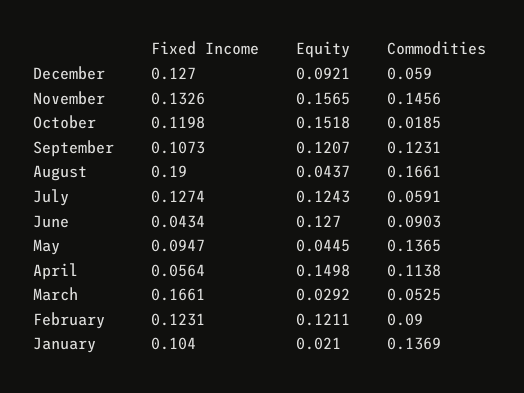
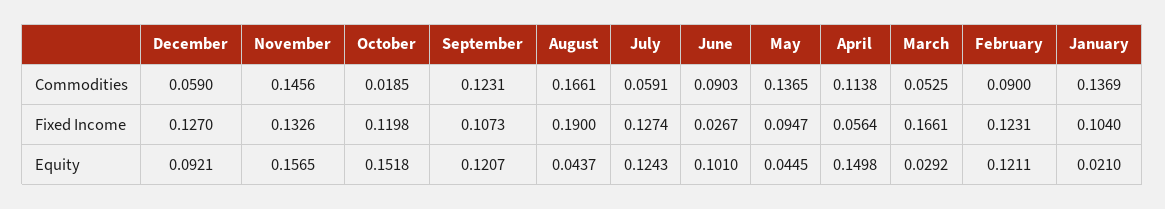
Fixed Income, June: 0.0434 -> 0.0267
Equity, June: 0.127 -> 0.101

